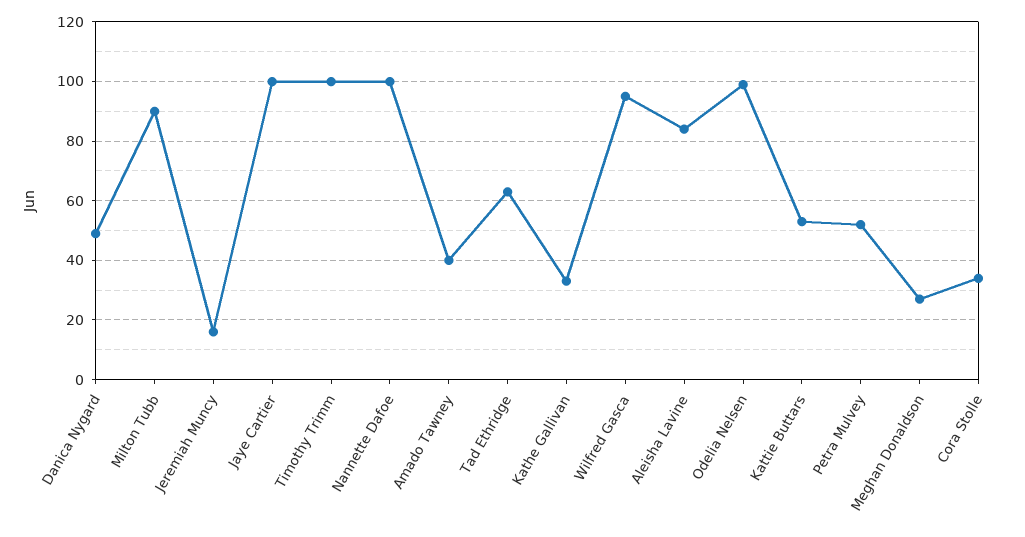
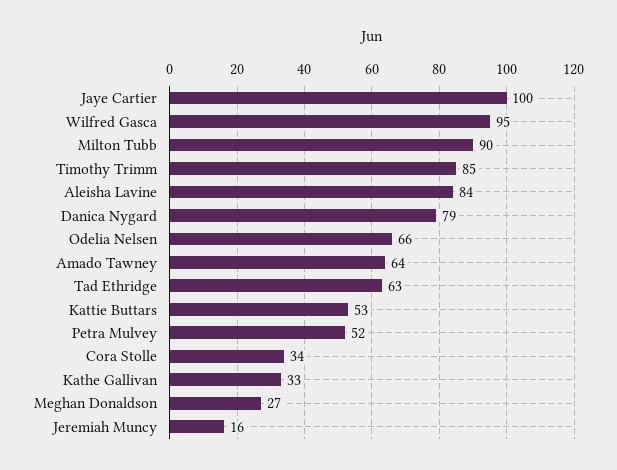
Danica Nygard: 50 -> 79
Timothy Trimm: 100 -> 85
Nannette Dafoe: 100 -> none
Amado Tawney: 40 -> 64
Odelia Nelsen: 100 -> 66

